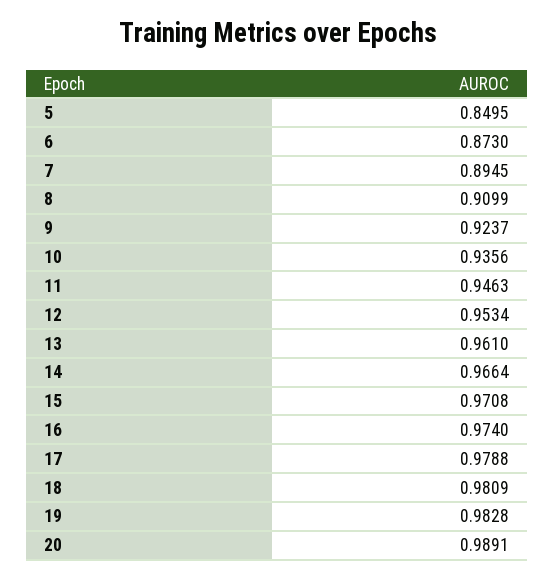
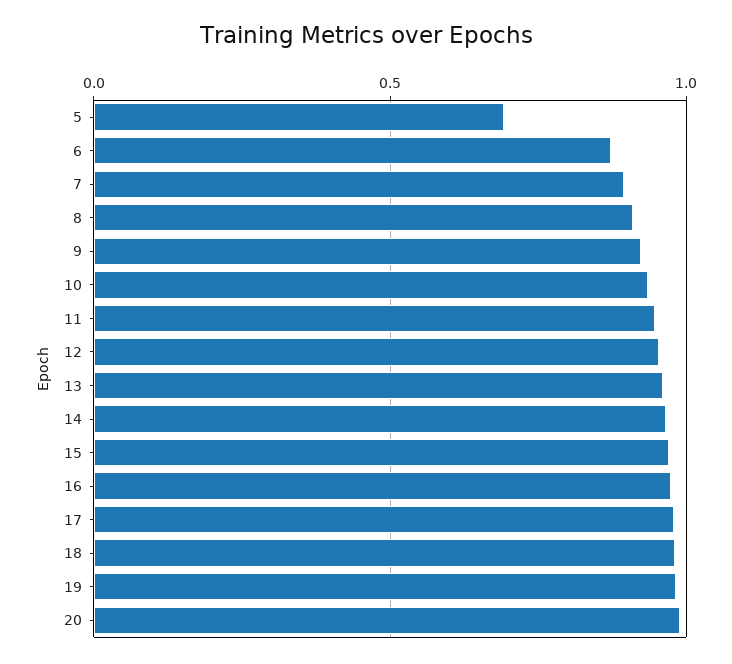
5: 0.8495 -> 0.7

